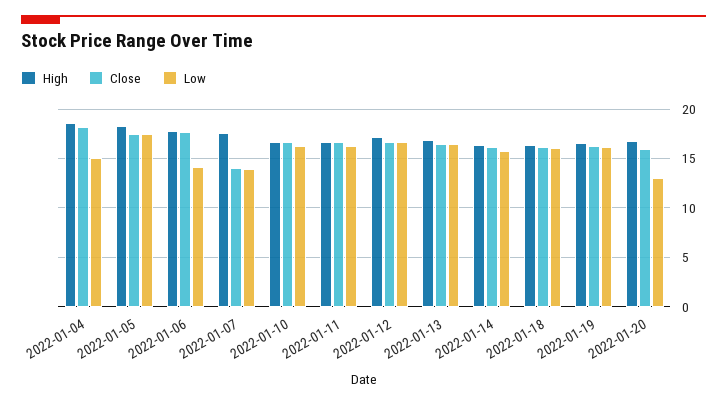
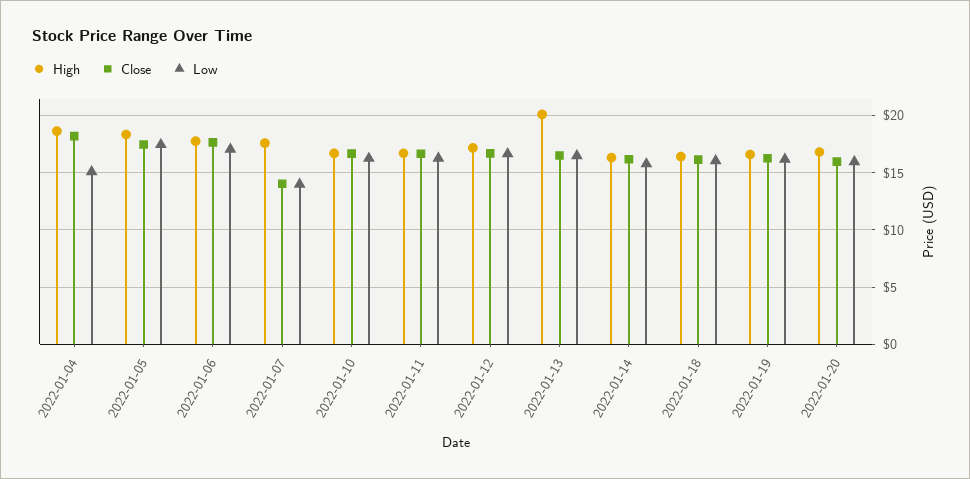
Low, 2022-01-06: 14 -> 17
High, 2022-01-13: 17 -> 20
Low, 2022-01-20: 13 -> 16

